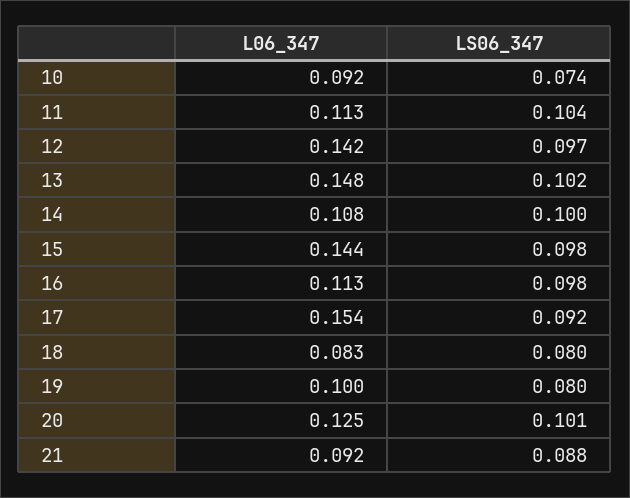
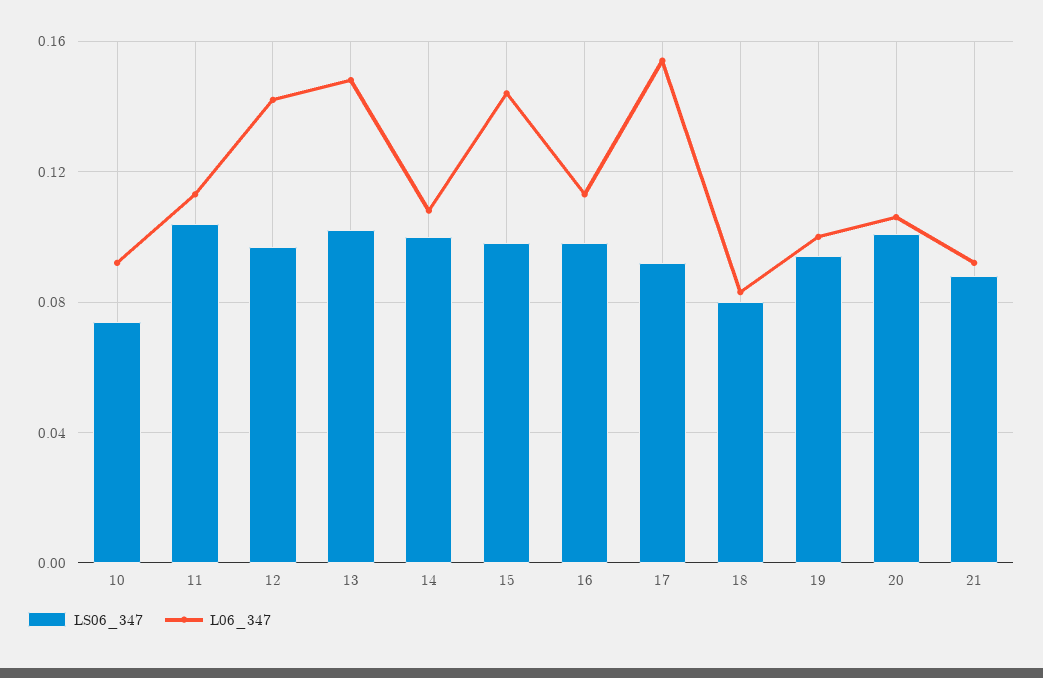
LS06_347, 19: 0.08 -> 0.095
L06_347, 20: 0.125 -> 0.105

